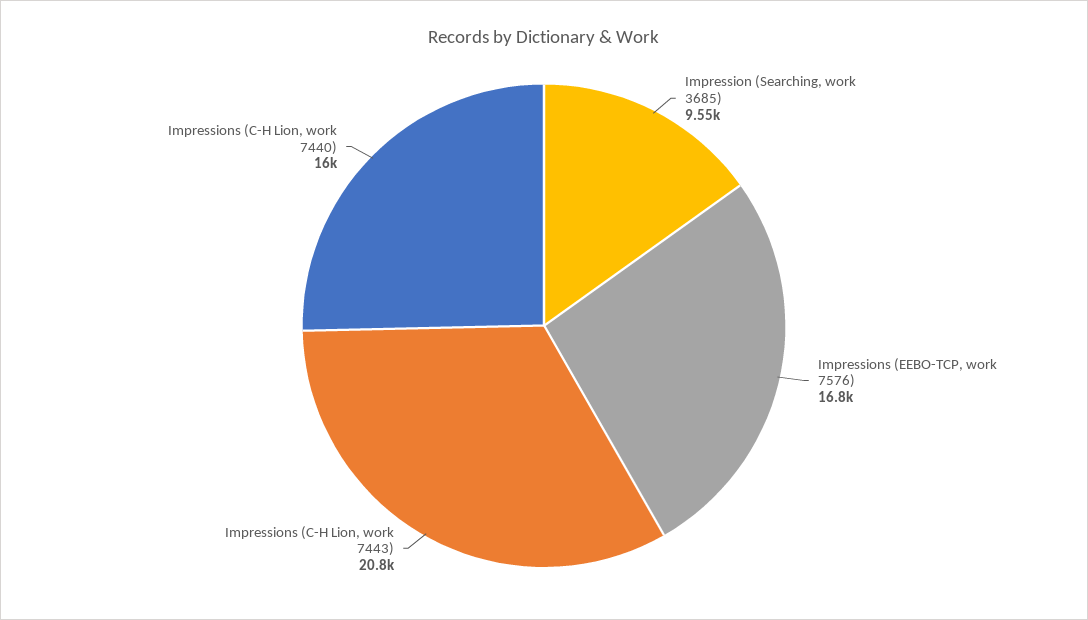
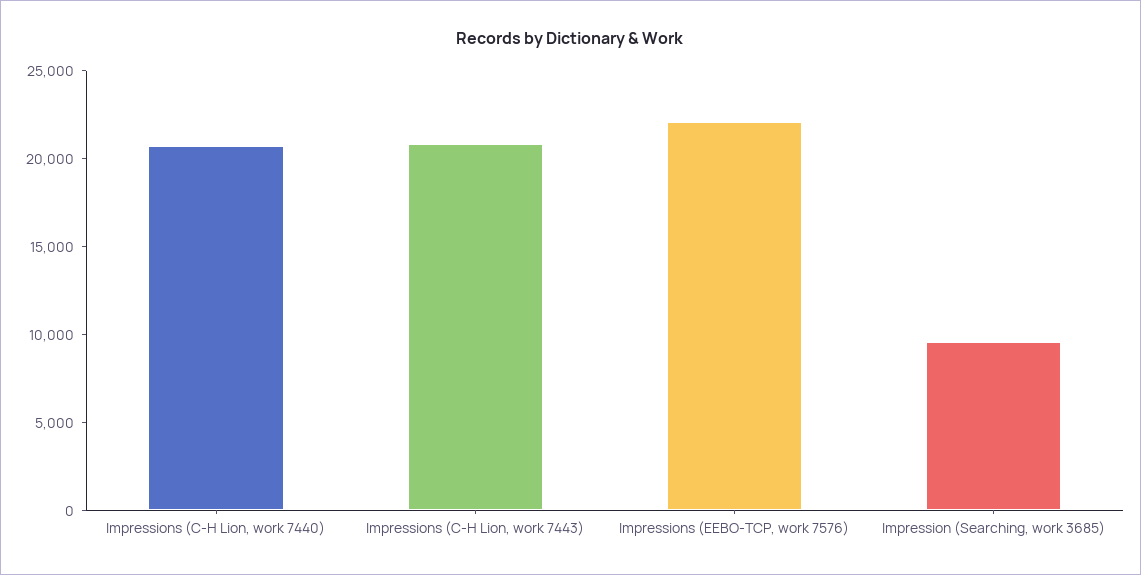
Impressions (EEBO-TCP, work 7576): 16800 -> 22000
Impressions (C-H Lion, work 7440): 16000 -> 21000

